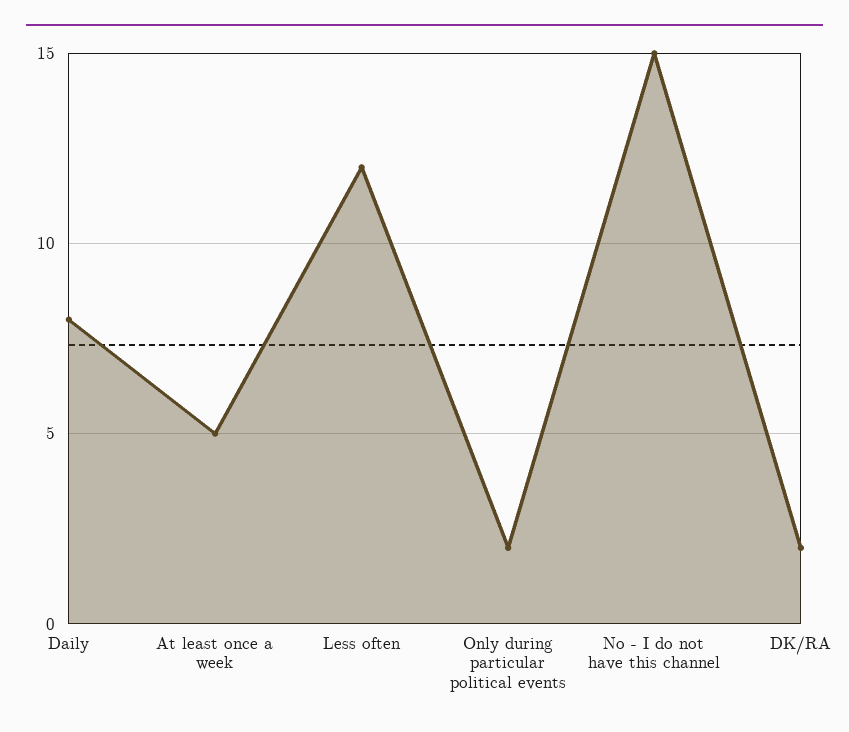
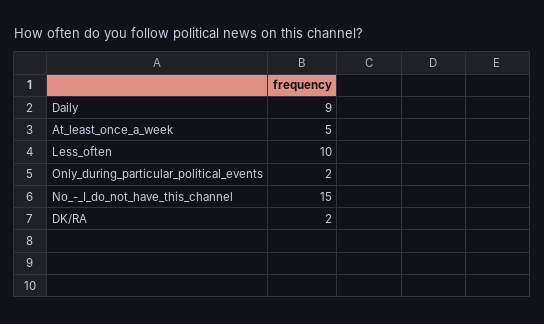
Daily: 8 -> 9
Less often: 12 -> 10

